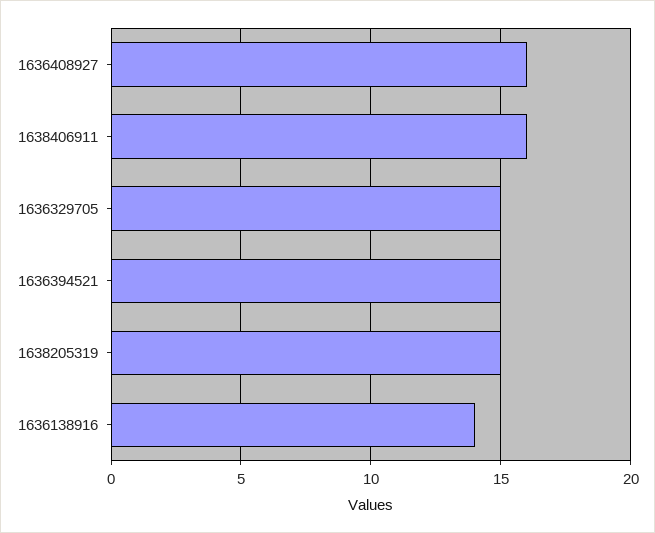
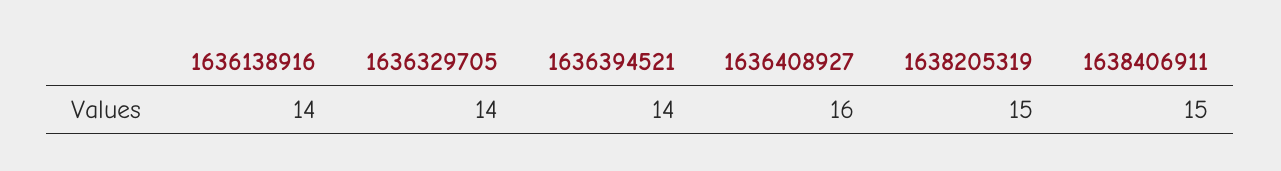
1638406911: 16 -> 15
1636329705: 15 -> 14
1636394521: 15 -> 14

